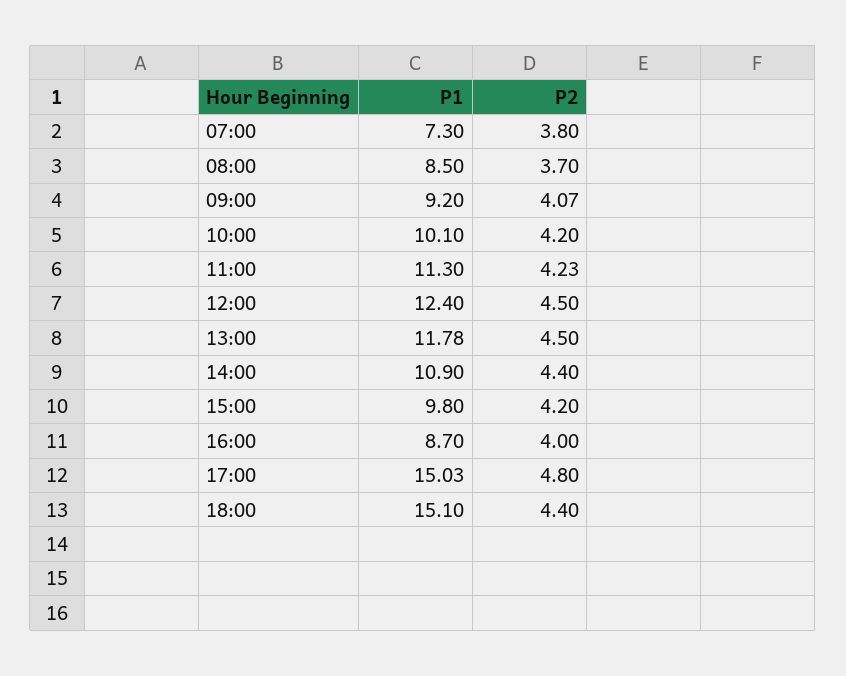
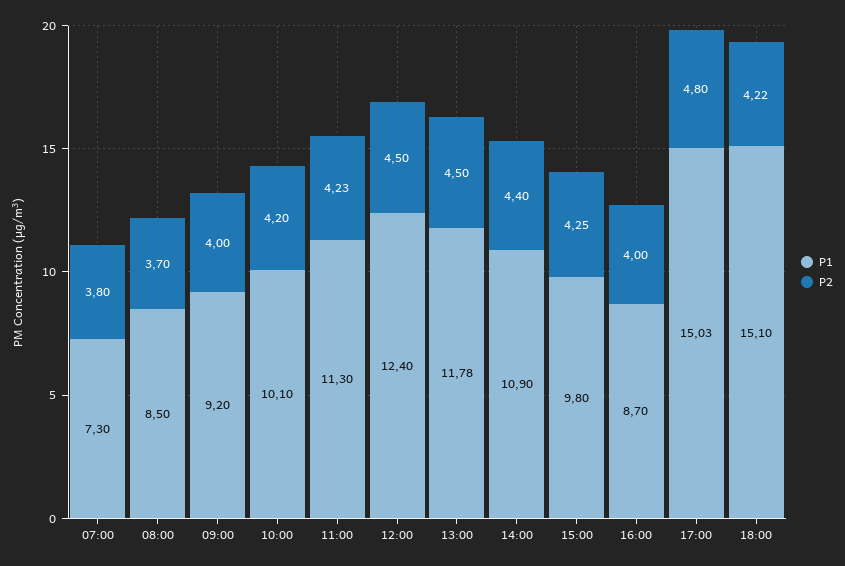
P2, 09:00: 4.07 -> 4
P2, 15:00: 4.2 -> 4.25
P2, 18:00: 4.4 -> 4.22

